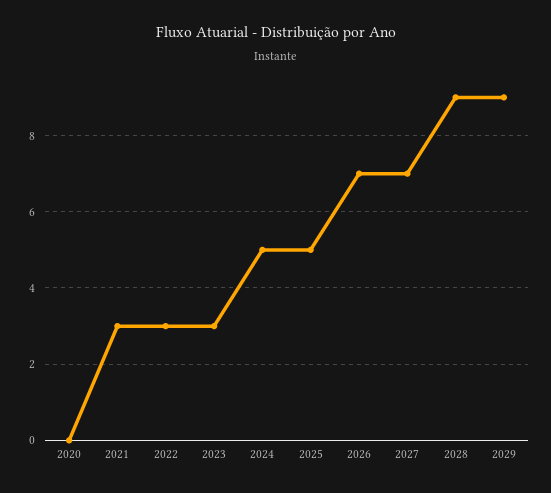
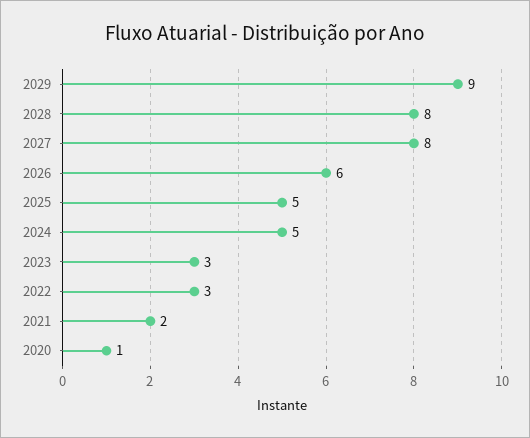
2020: 0 -> 1
2021: 3 -> 2
2026: 7 -> 6
2027: 7 -> 8
2028: 9 -> 8

